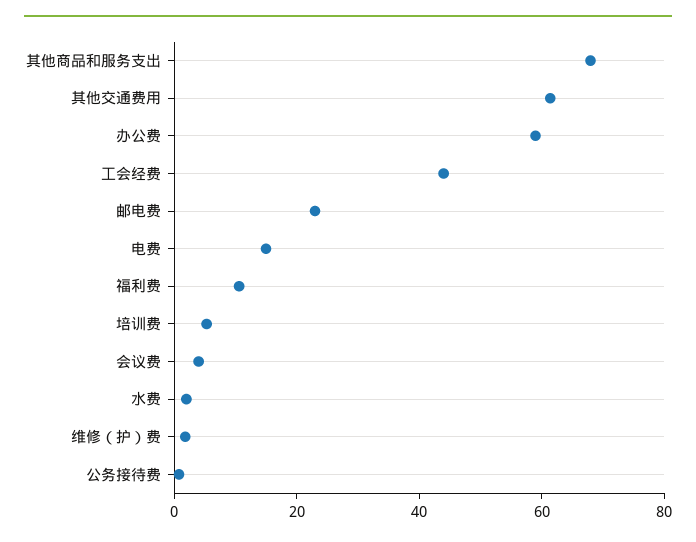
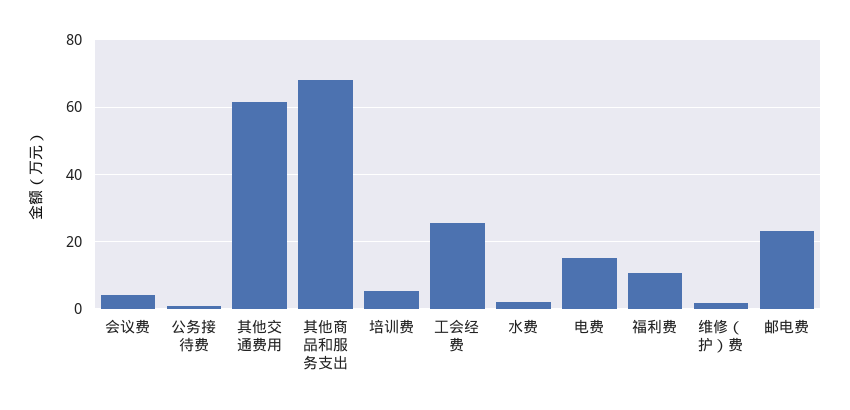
办公费: 60 -> none
工会经费: 45 -> 26

